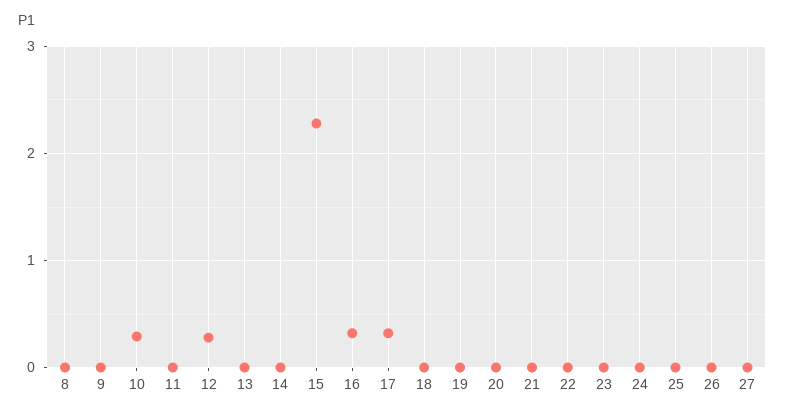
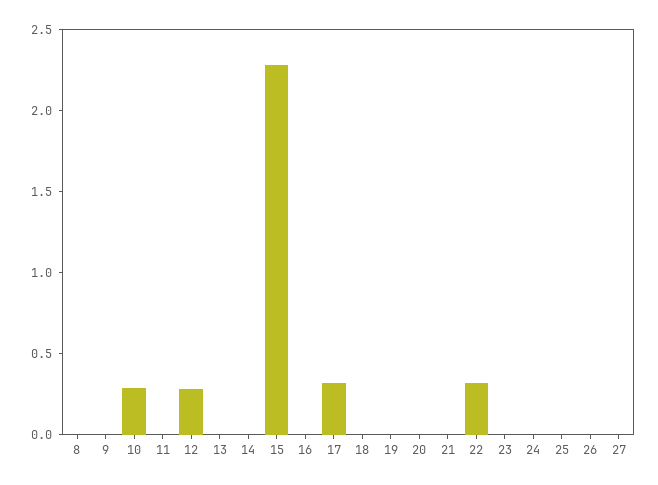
16: 0.3 -> 0
22: 0 -> 0.3

